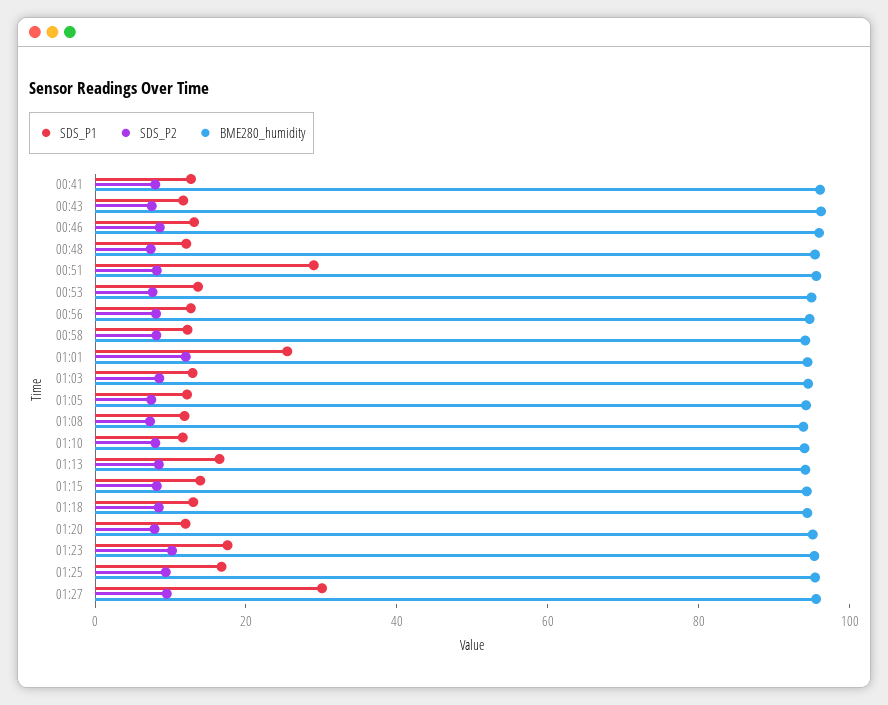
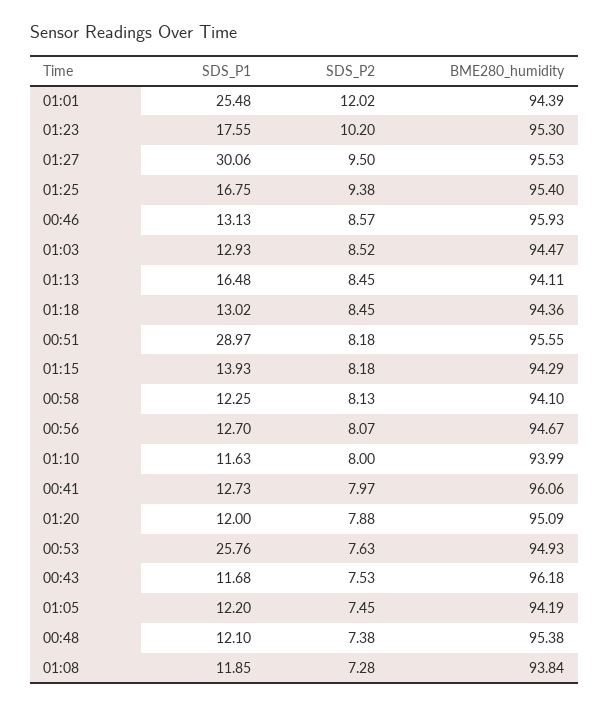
SDS_P1, 00:53: 15 -> 25.76

